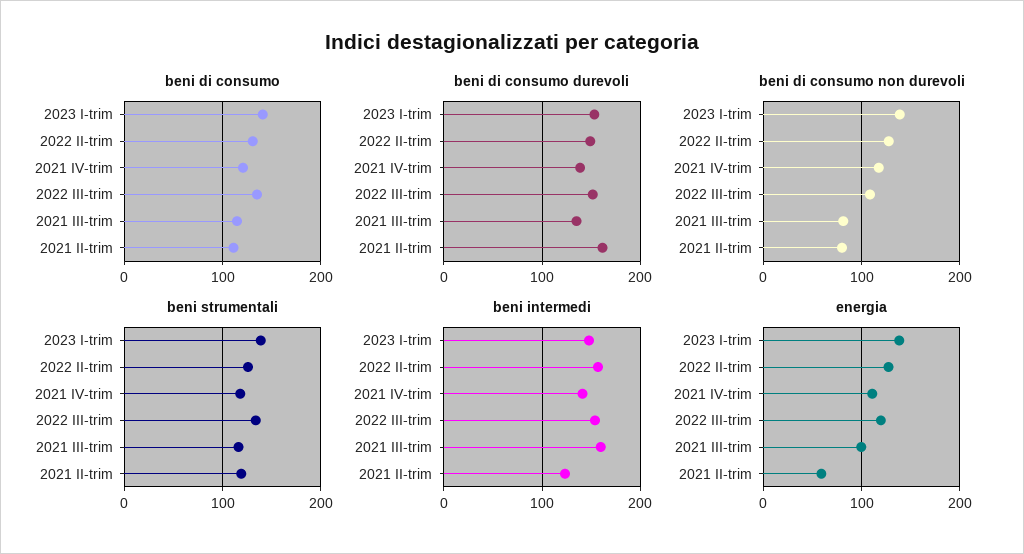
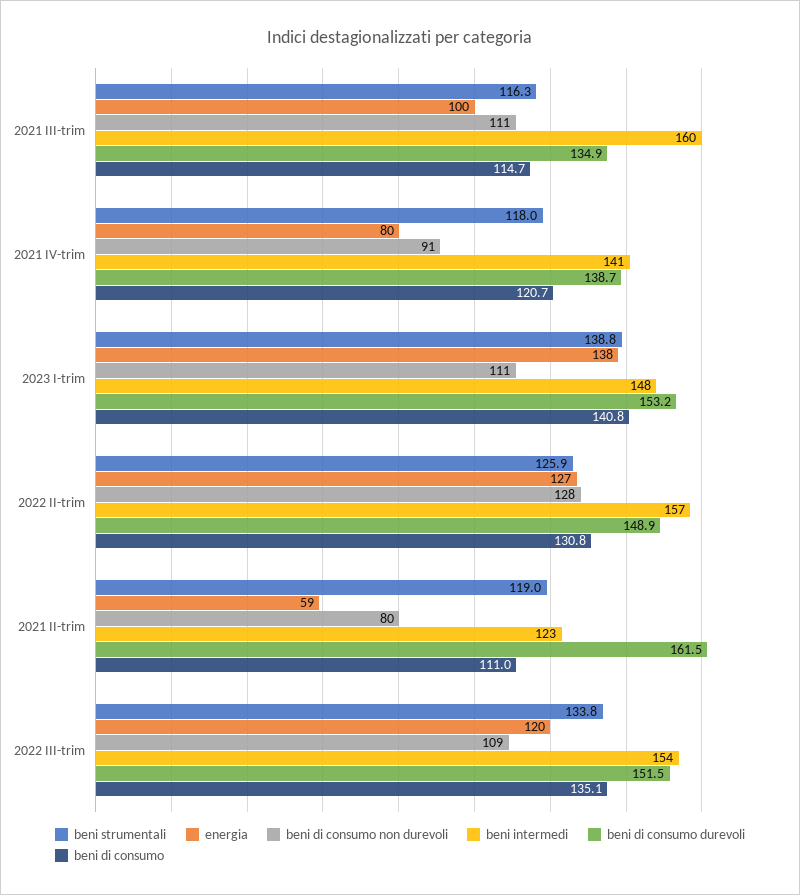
beni di consumo non durevoli, 2023 I-trim: 140 -> 111
beni di consumo non durevoli, 2021 IV-trim: 120 -> 91
beni di consumo non durevoli, 2021 III-trim: 80 -> 111
energia, 2021 IV-trim: 110 -> 80

